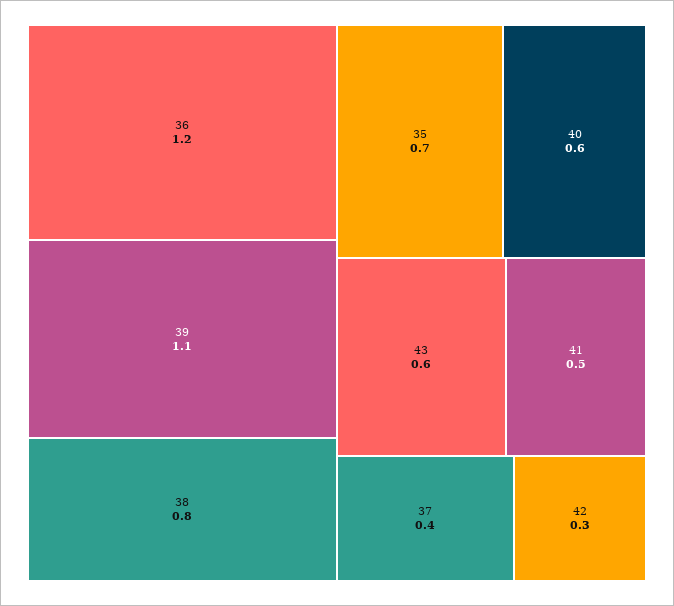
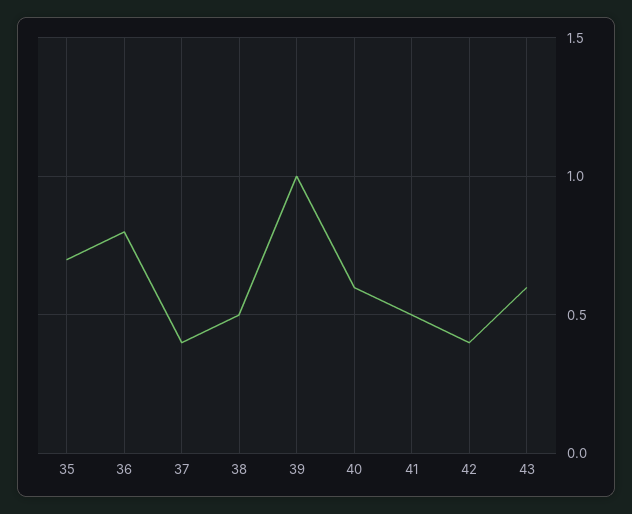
36: 1.2 -> 0.8
39: 1.1 -> 1
38: 0.8 -> 0.5
42: 0.3 -> 0.4

